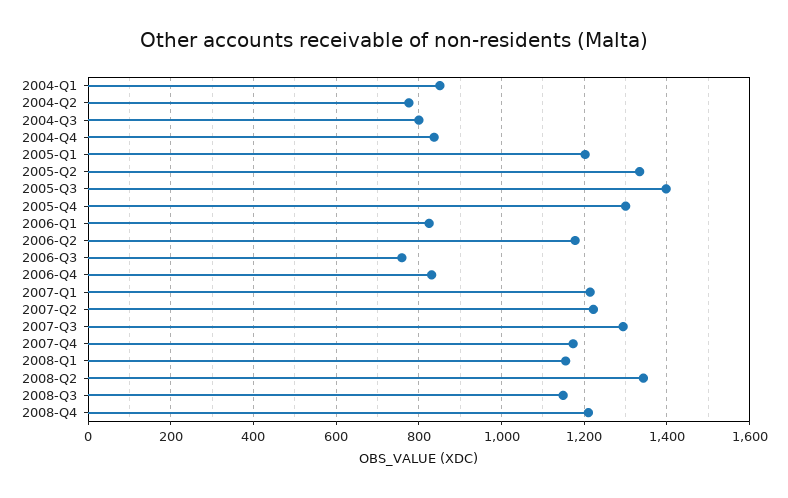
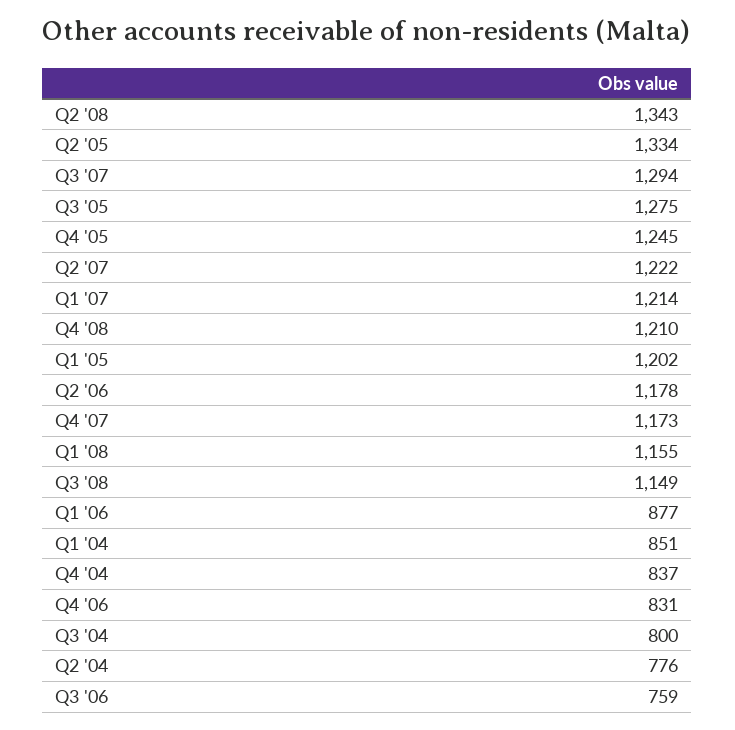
2005-Q3: 1400 -> 1275
2005-Q4: 1300 -> 1245
2006-Q1: 820 -> 877

